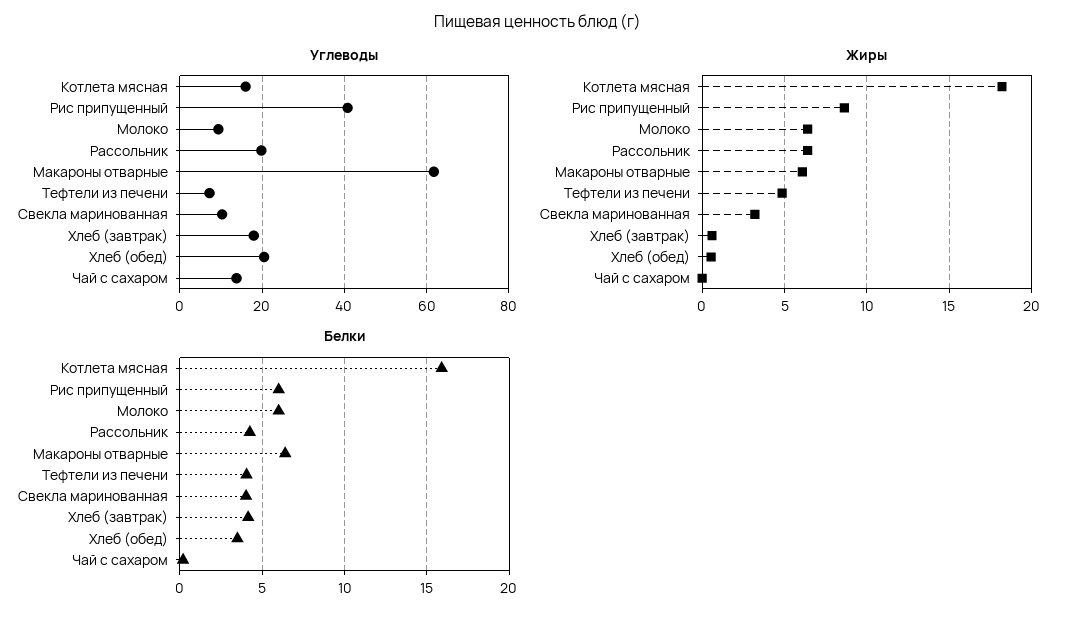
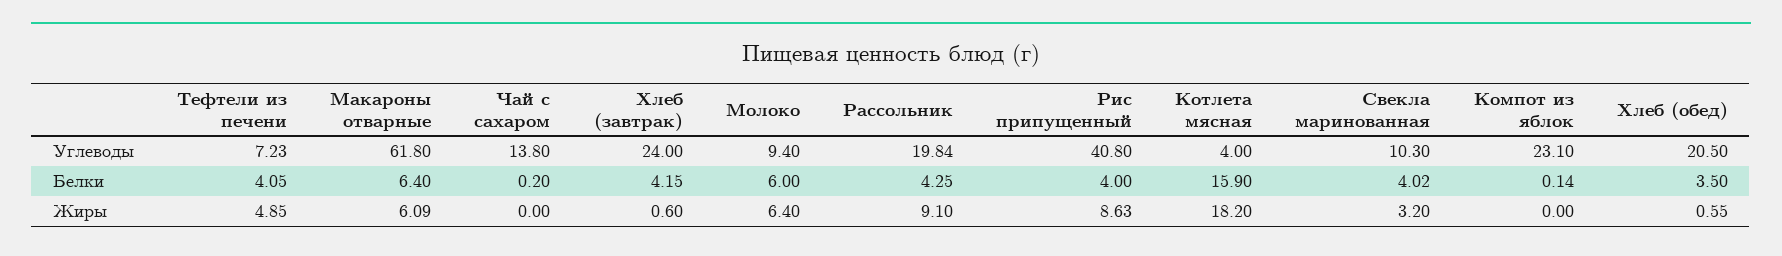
Углеводы, Котлета мясная: 16 -> 4
Углеводы, Хлеб (завтрак): 18 -> 24
Жиры, Рассольник: 6.5 -> 9.1
Белки, Рис припущенный: 6 -> 4
Углеводы, Компот из яблок: none -> 23.1
Белки, Компот из яблок: none -> 0.14
Жиры, Компот из яблок: none -> 0

